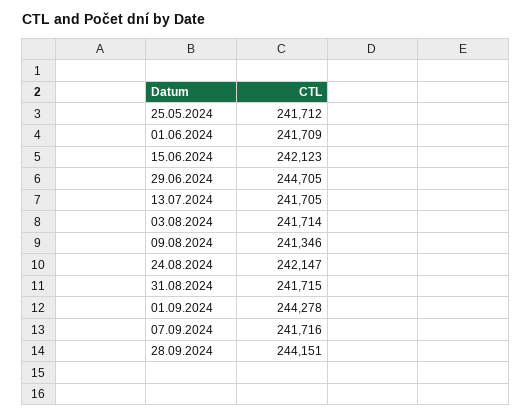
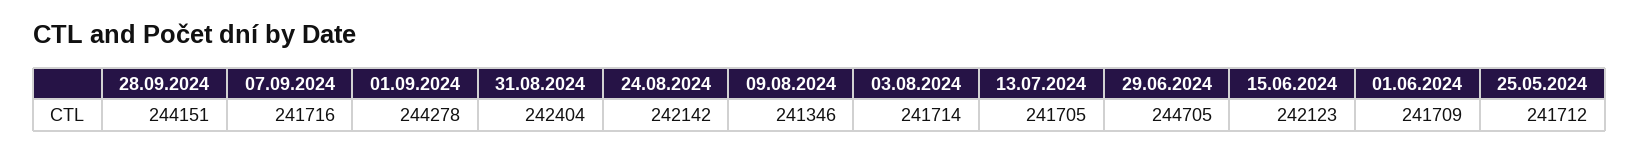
24.08.2024: 242147 -> 242142
31.08.2024: 241715 -> 242404

